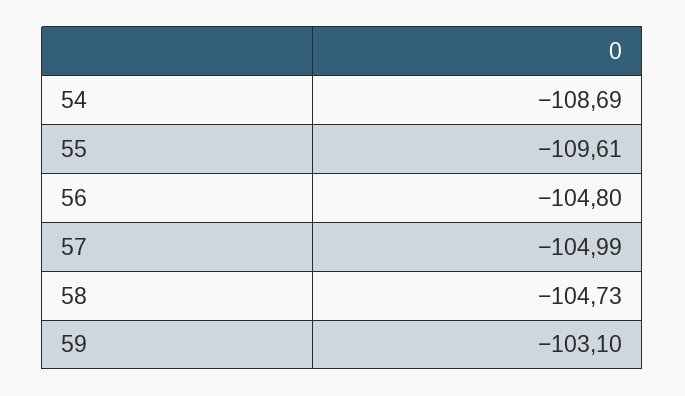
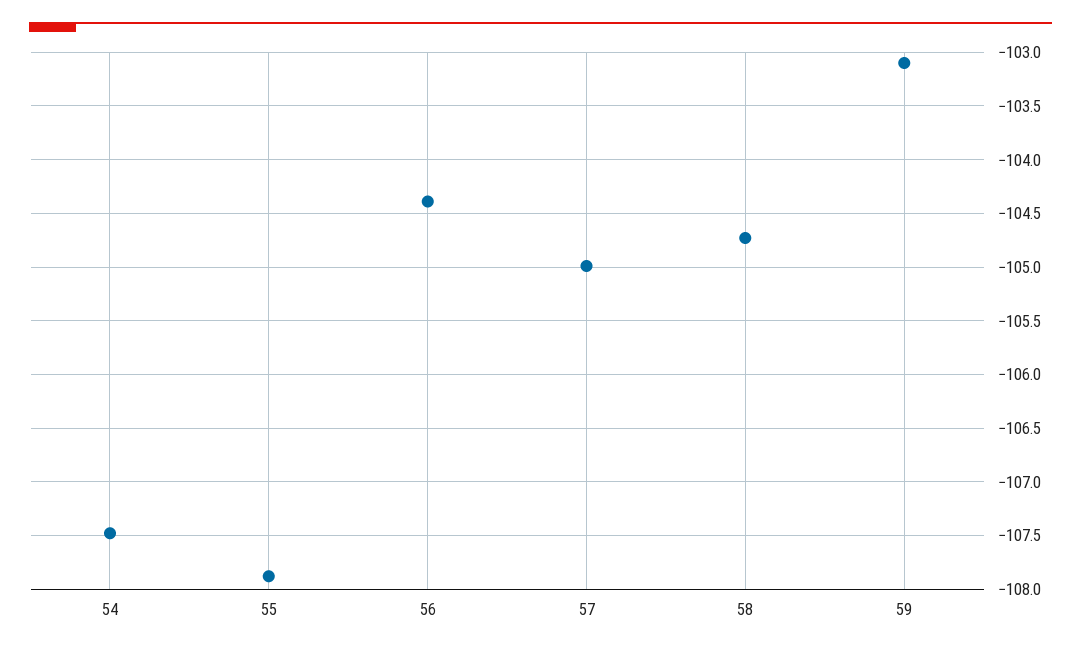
54: -108.69 -> -107.5
55: -109.61 -> -107.9
56: -104.8 -> -104.4

